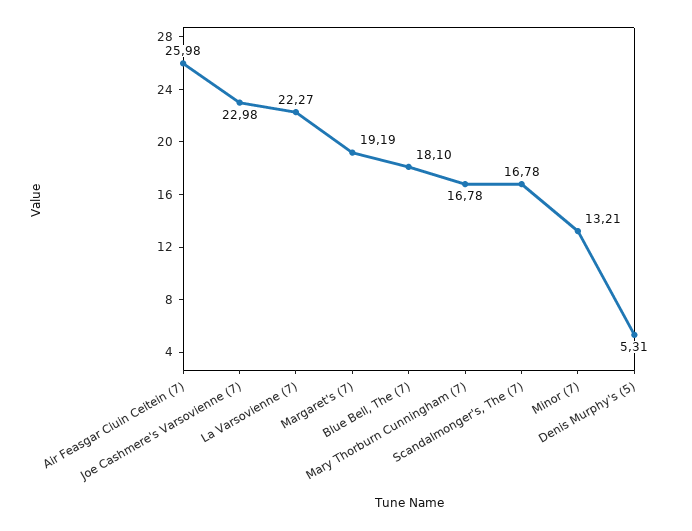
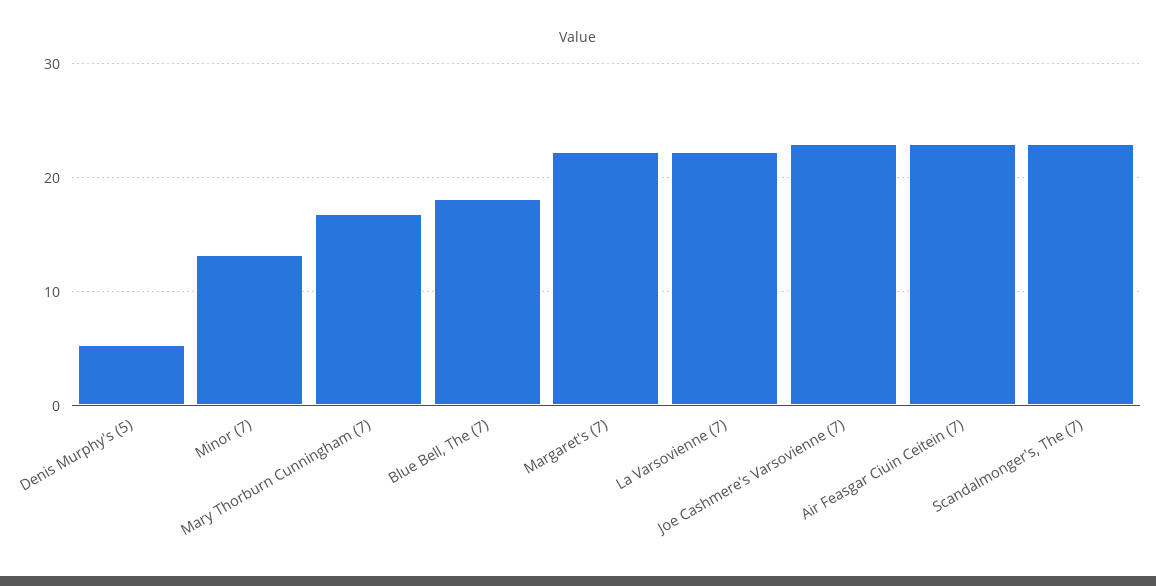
Air Feasgar Ciuin Ceitein (7): 25.98 -> 23
Margaret's (7): 19.19 -> 22
Scandalmonger's, The (7): 16.78 -> 23

